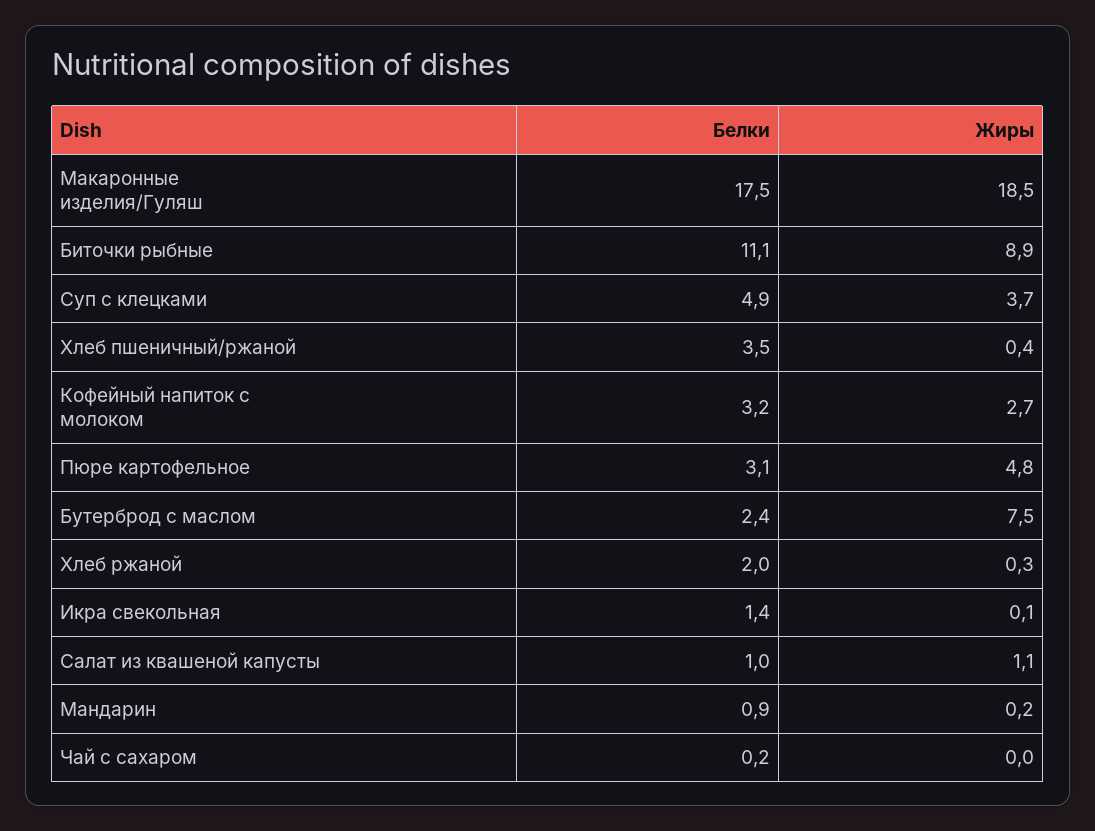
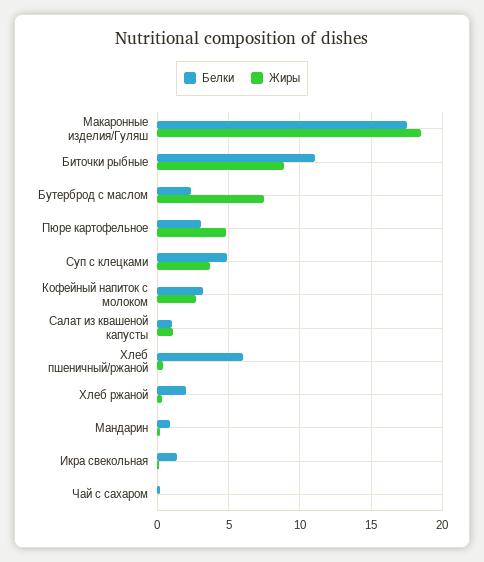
Белки, Хлеб пшеничный/ржаной: 3.5 -> 6

